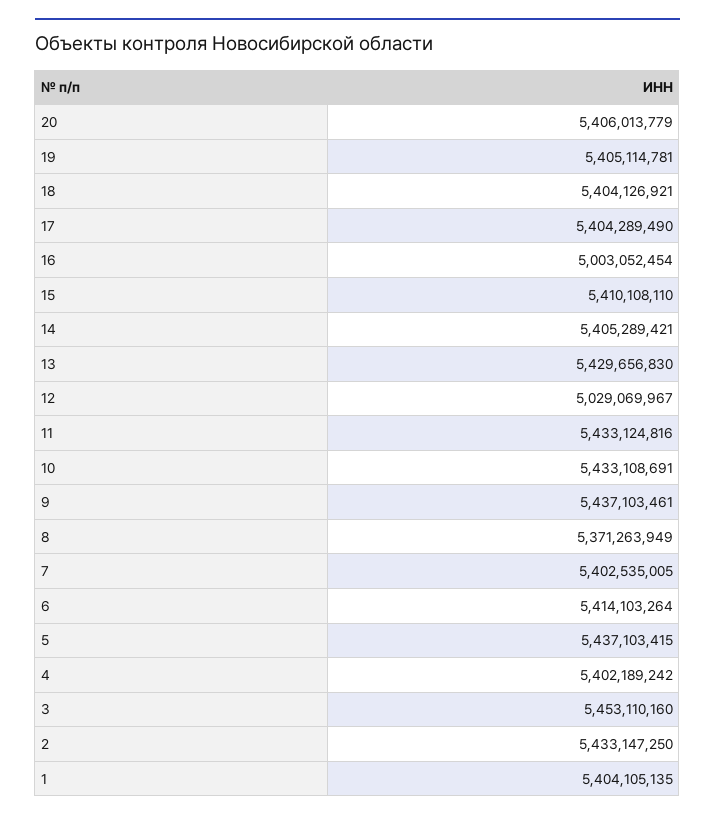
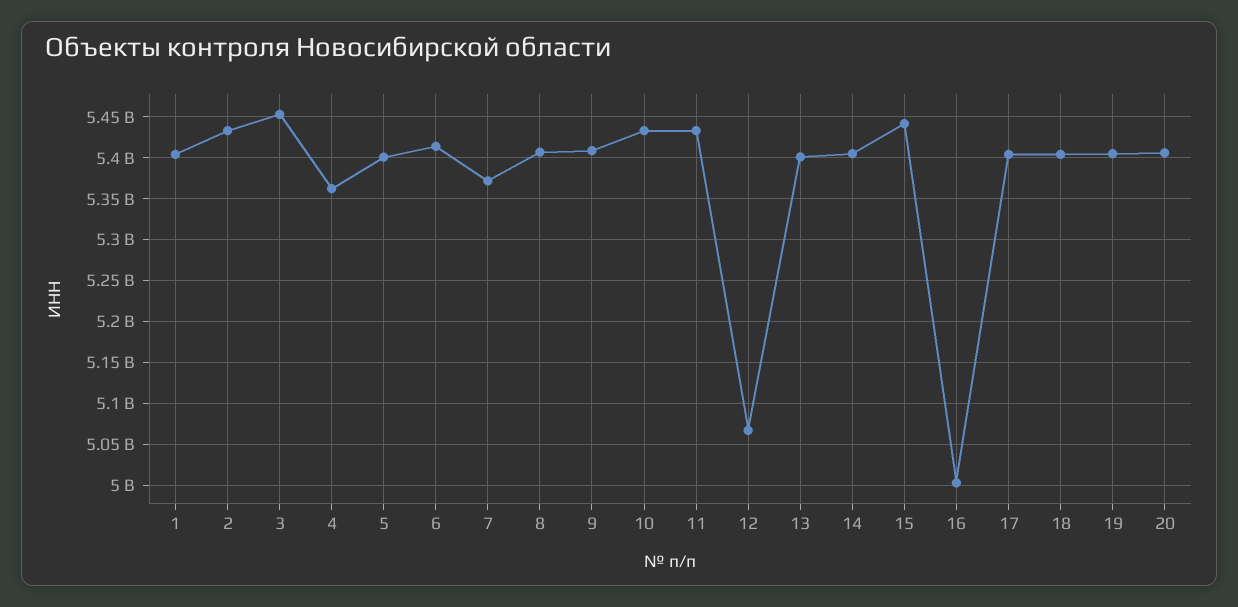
15: 5410108110 -> 5440000000
13: 5429656830 -> 5400000000
12: 5029069967 -> 5070000000
9: 5437103461 -> 5410000000
8: 5371263949 -> 5410000000
7: 5402535005 -> 5370000000
5: 5437103415 -> 5400000000
4: 5402189242 -> 5360000000

